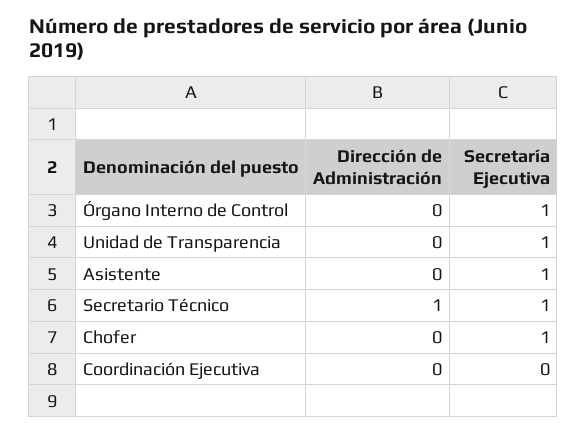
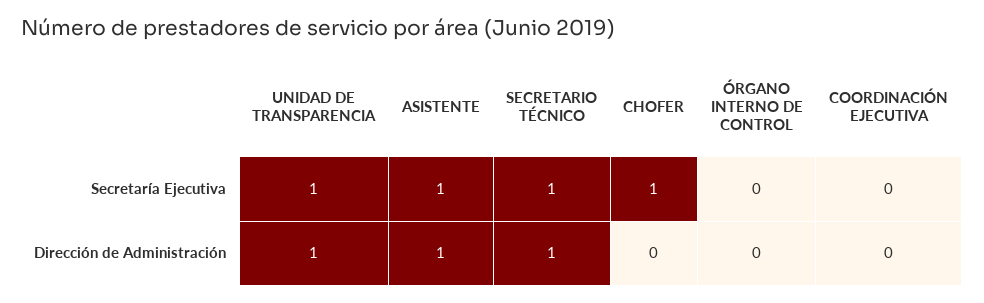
Secretaría Ejecutiva, Órgano Interno de Control: 1 -> 0
Dirección de Administración, Unidad de Transparencia: 0 -> 1
Dirección de Administración, Asistente: 0 -> 1

